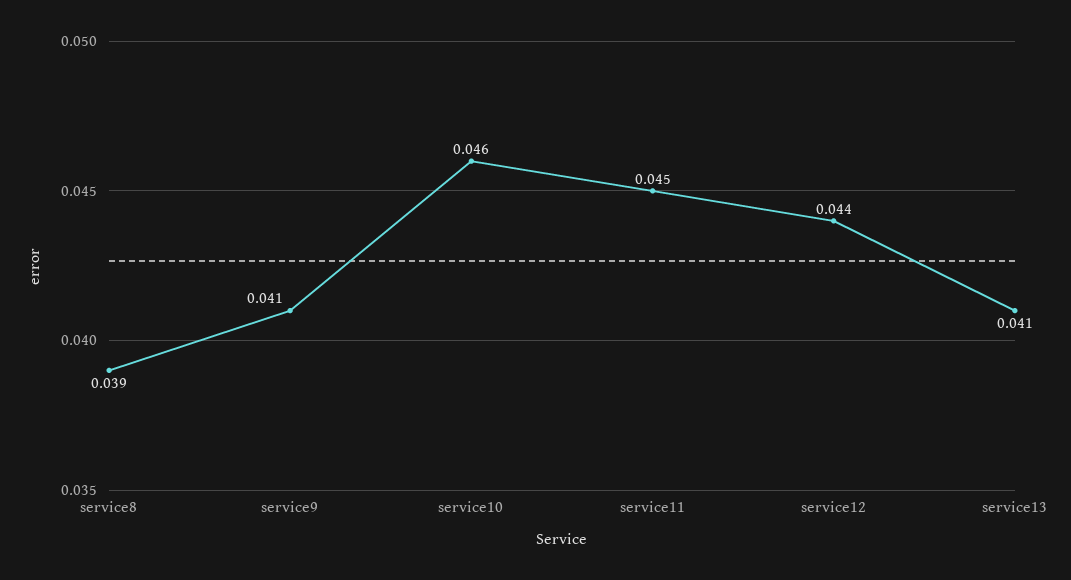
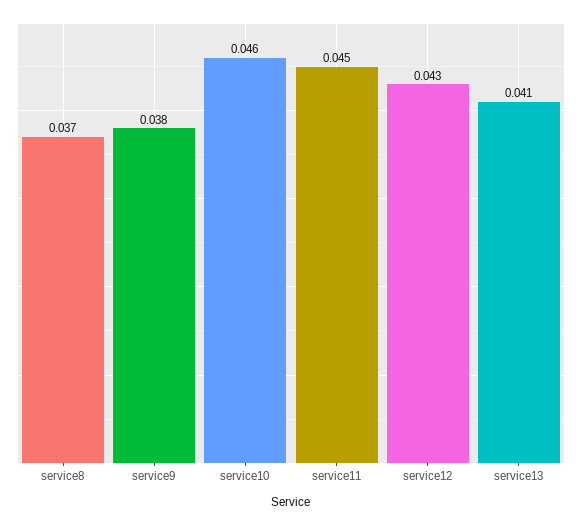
service8: 0.039 -> 0.037
service9: 0.041 -> 0.038
service12: 0.044 -> 0.043

